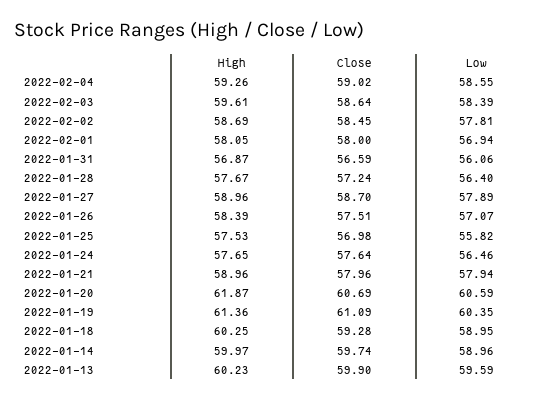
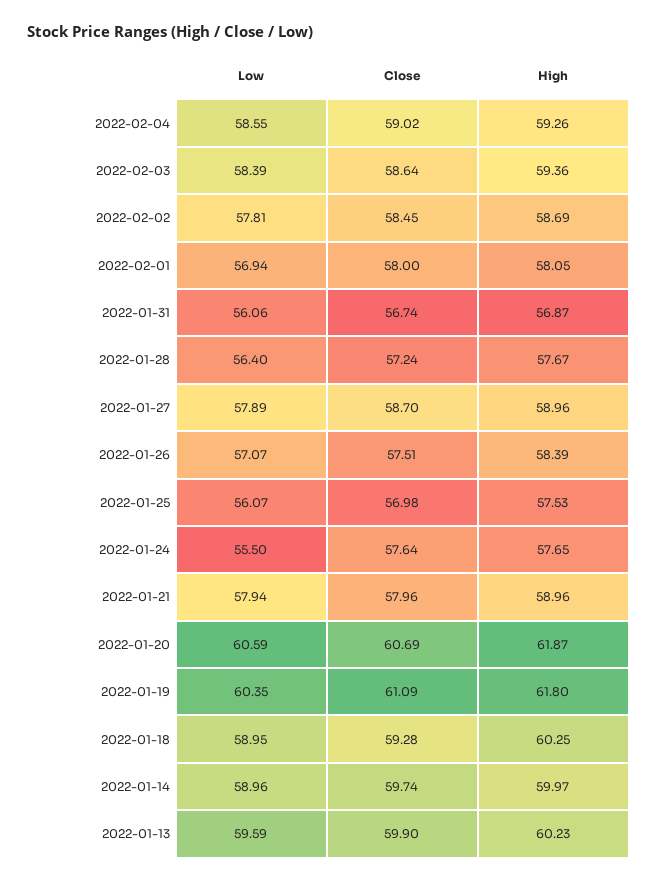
High, 2022-02-03: 59.61 -> 59.36
Close, 2022-01-31: 56.59 -> 56.74
Low, 2022-01-25: 55.82 -> 56.07
Low, 2022-01-24: 56.46 -> 55.5
High, 2022-01-19: 61.36 -> 61.8

